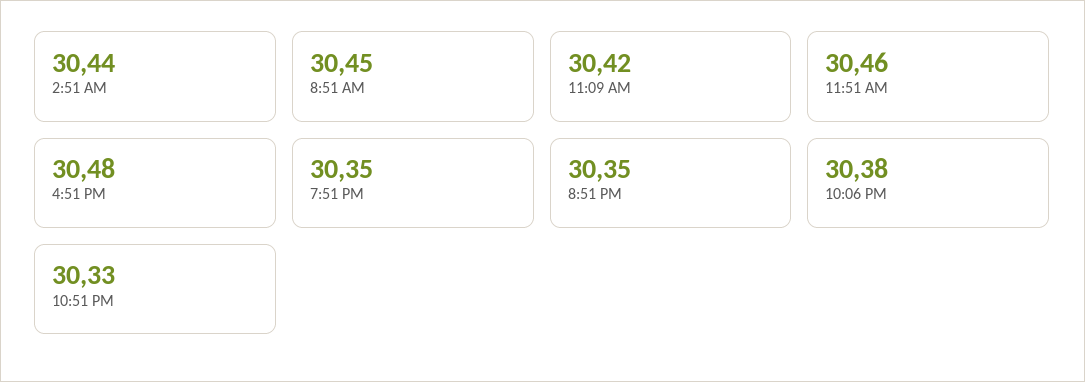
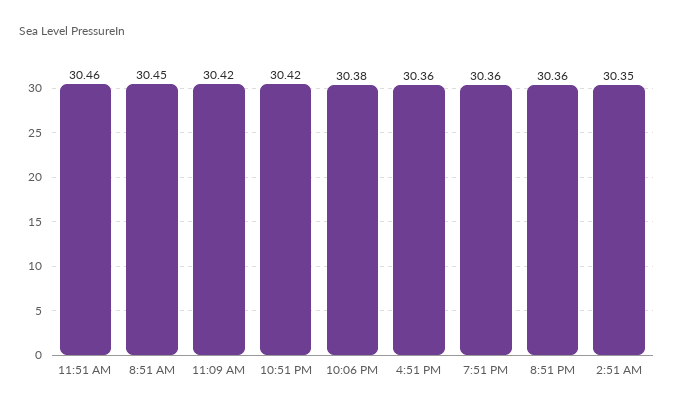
2:51 AM: 30.44 -> 30.35
4:51 PM: 30.48 -> 30.36
7:51 PM: 30.35 -> 30.36
8:51 PM: 30.35 -> 30.36
10:51 PM: 30.33 -> 30.42

